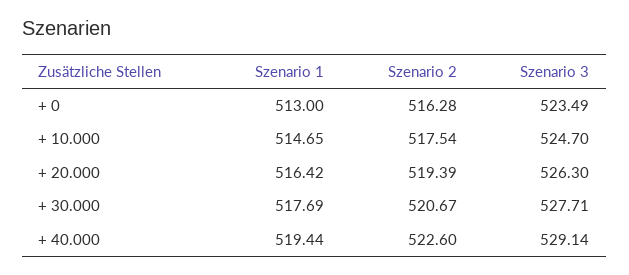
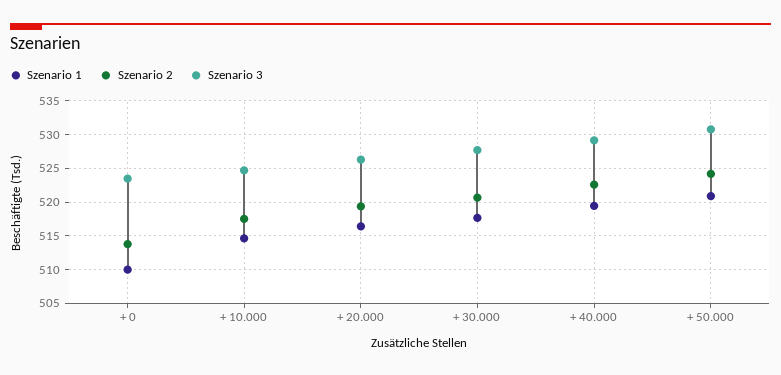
Szenario 1, + 0: 513 -> 510
Szenario 2, + 0: 516.28 -> 514
Szenario 1, + 50.000: none -> 521
Szenario 2, + 50.000: none -> 524
Szenario 3, + 50.000: none -> 531

